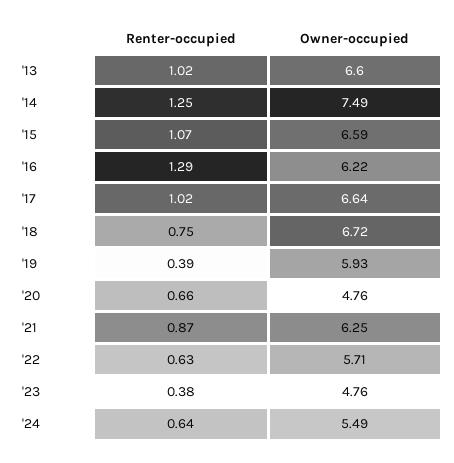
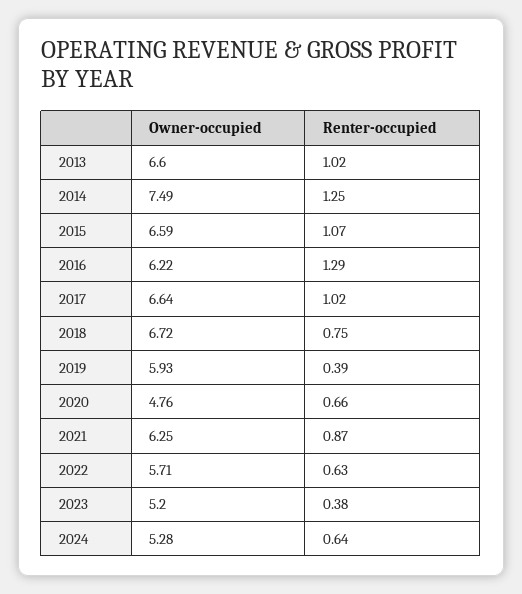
Owner-occupied, '23: 4.76 -> 5.2
Owner-occupied, '24: 5.49 -> 5.28

